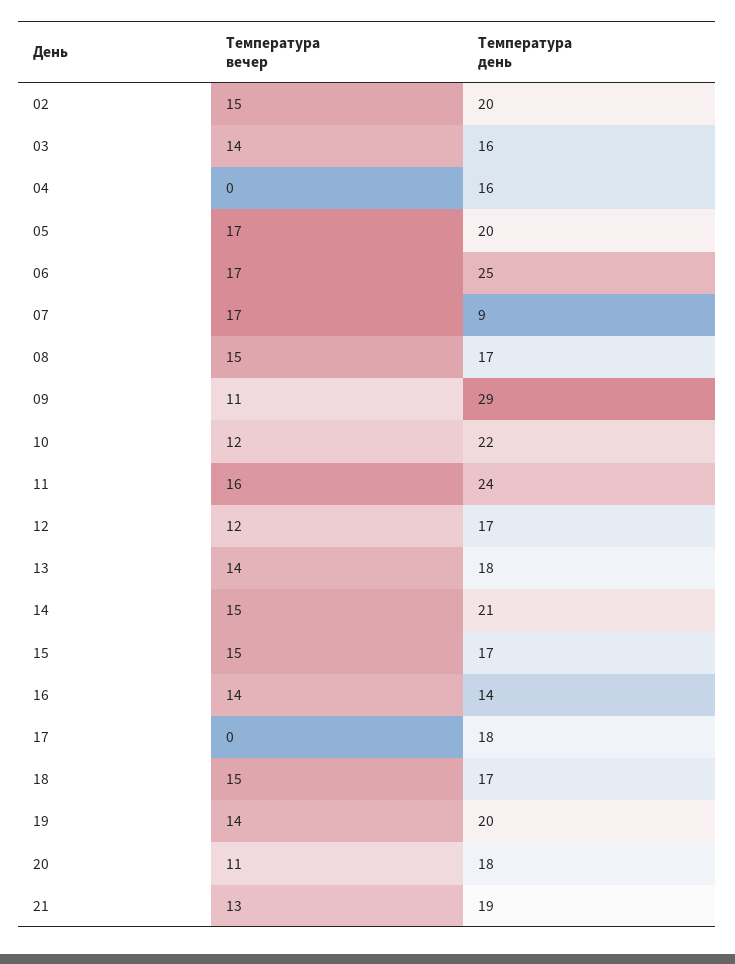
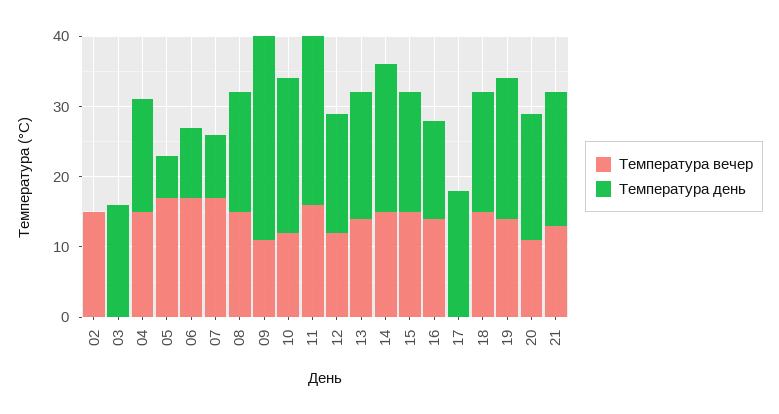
Температура день, 02: 20 -> 0
Температура вечер, 03: 14 -> 0
Температура вечер, 04: 0 -> 15
Температура день, 05: 20 -> 5
Температура день, 06: 25 -> 10

